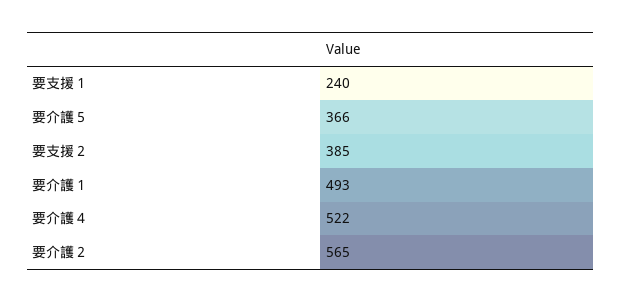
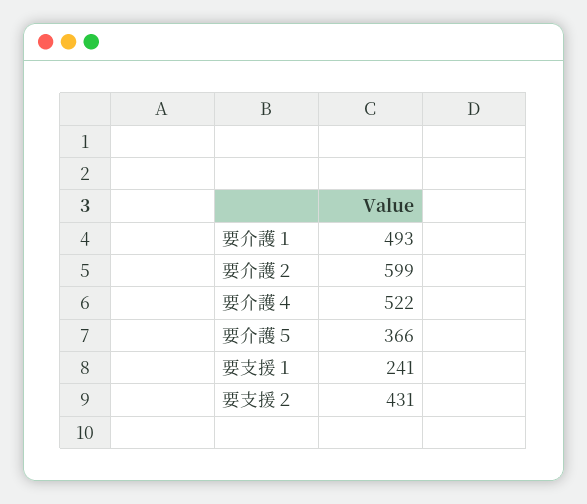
要支援１: 240 -> 241
要支援２: 385 -> 431
要介護２: 565 -> 599

